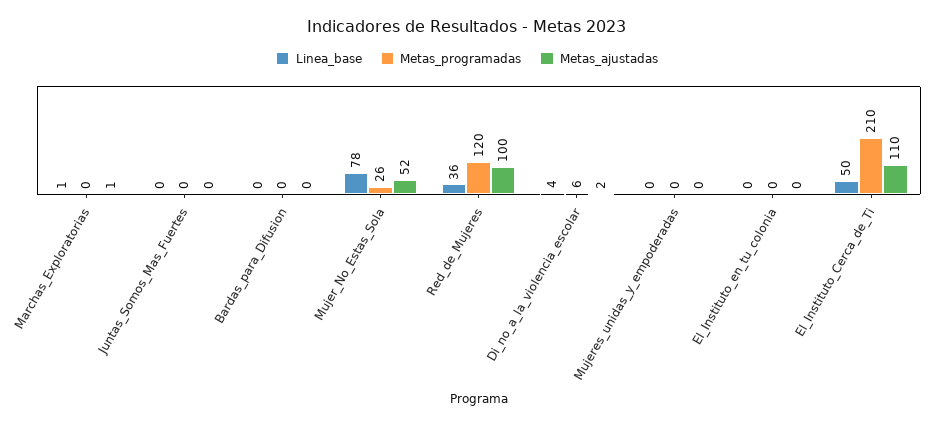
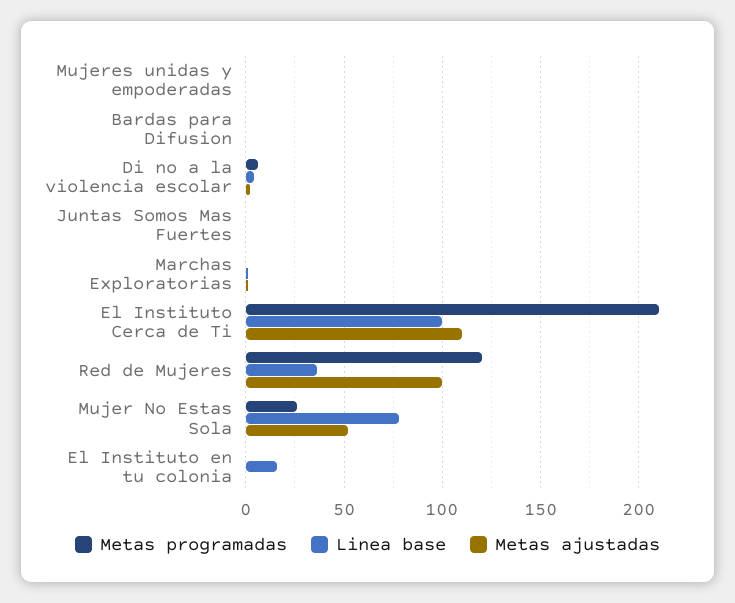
Linea_base, El_Instituto_en_tu_colonia: 0 -> 15
Linea_base, El_Instituto_Cerca_de_Ti: 50 -> 100

